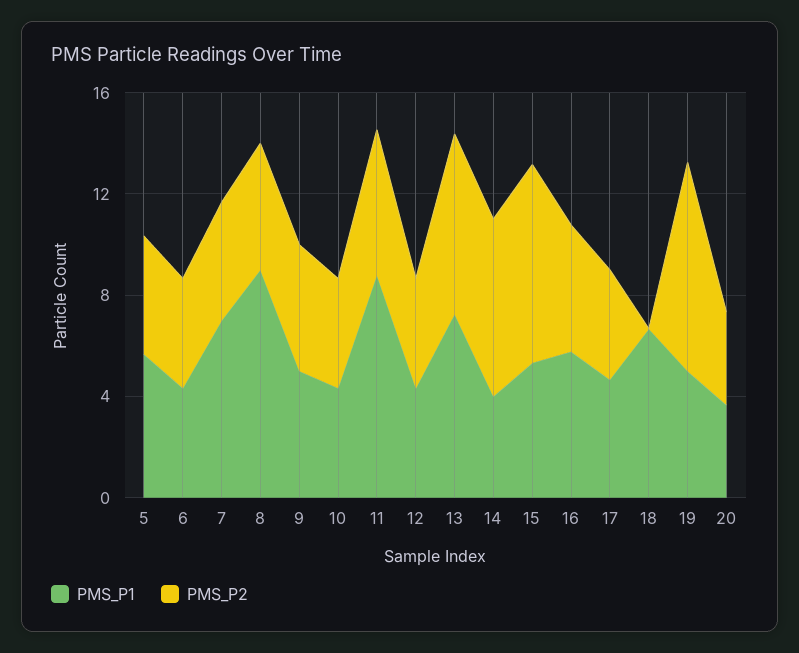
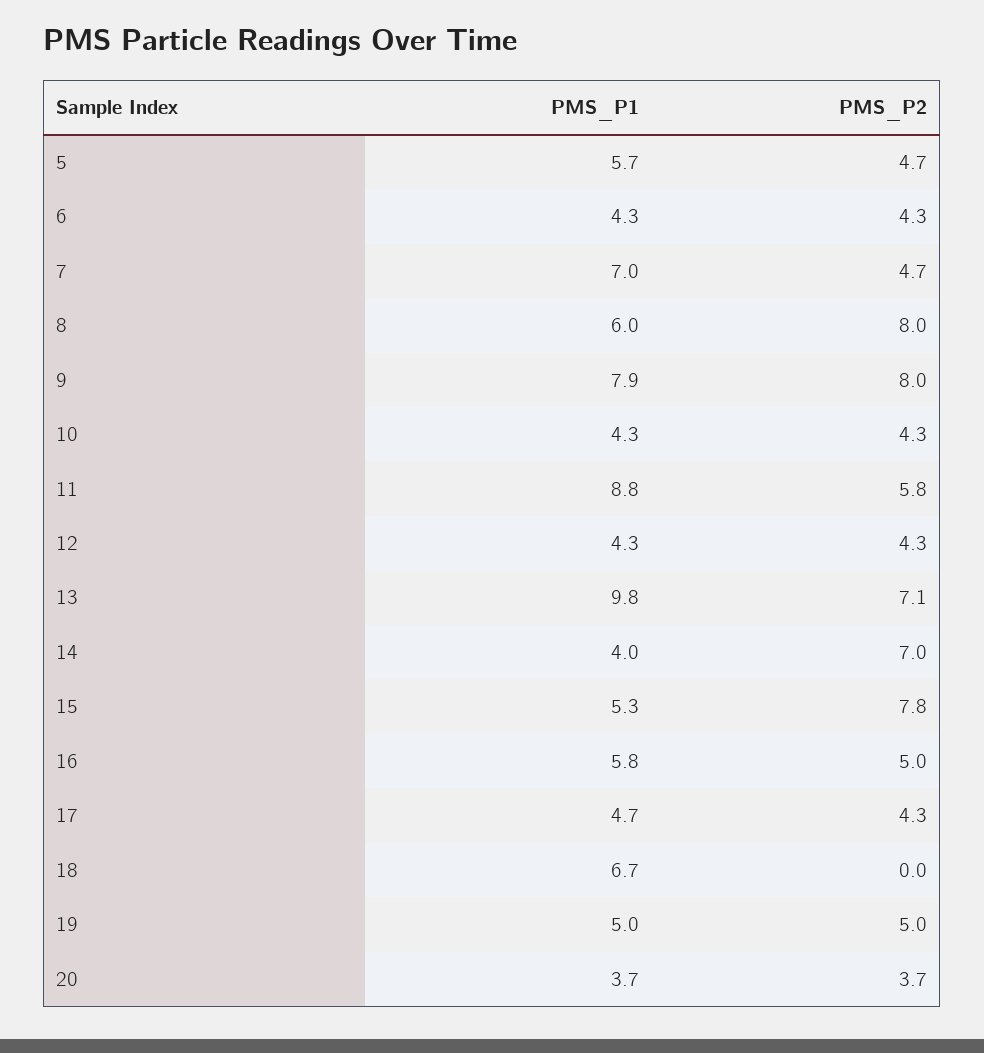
PMS_P1, 8: 9 -> 6
PMS_P2, 8: 5 -> 8
PMS_P1, 9: 5 -> 7.9
PMS_P2, 9: 5 -> 8
PMS_P1, 13: 7 -> 9.8
PMS_P2, 19: 8 -> 5

